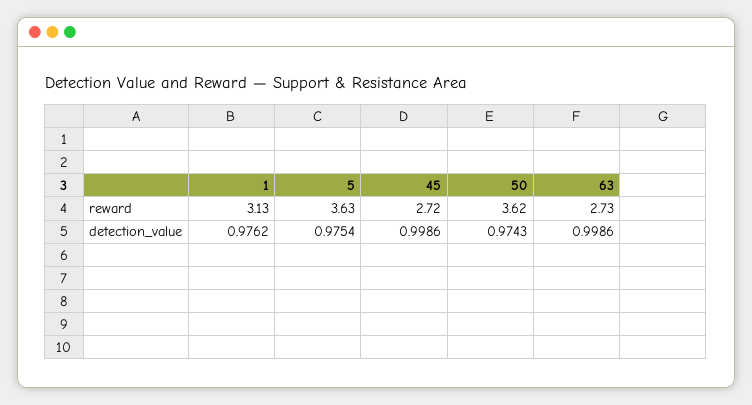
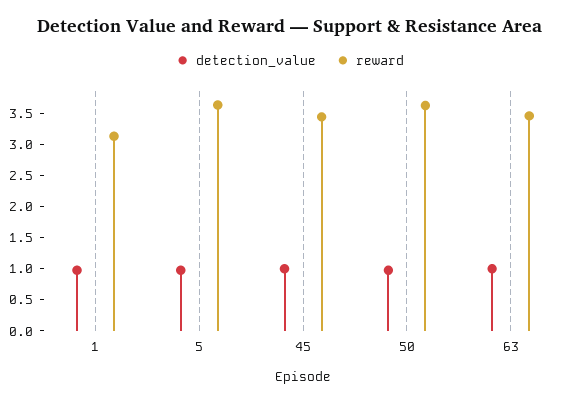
reward, 45: 2.72 -> 3.5
reward, 63: 2.73 -> 3.5

